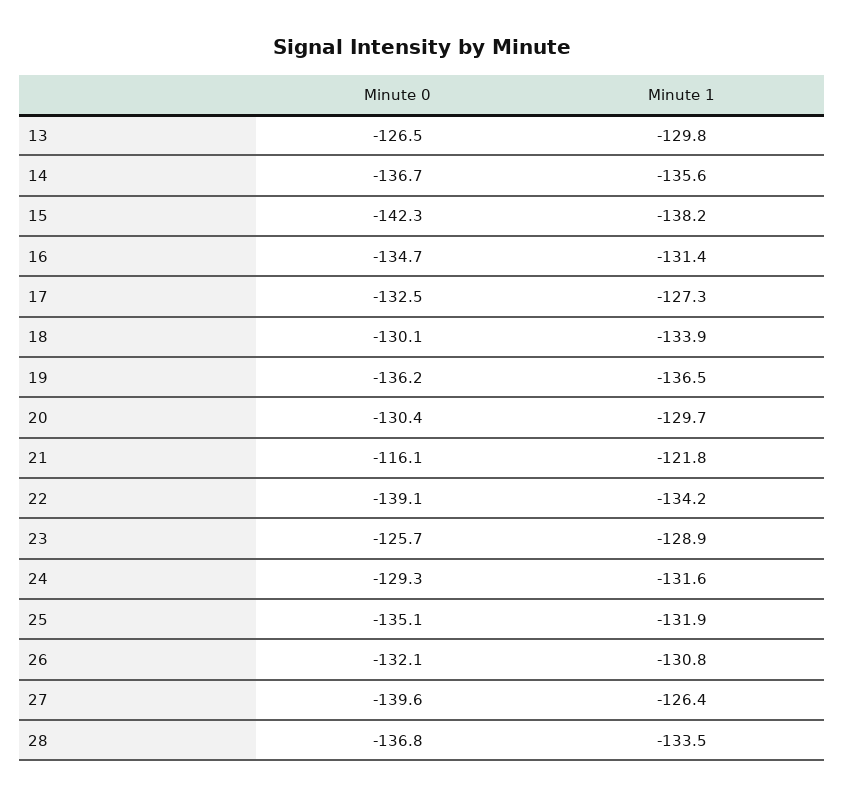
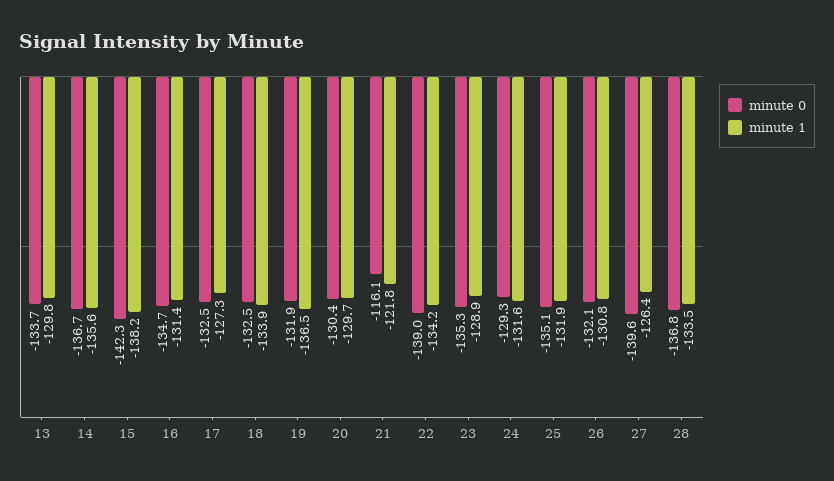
Minute 0, 13: -126.5 -> -133.7
Minute 0, 18: -130.1 -> -132.5
Minute 0, 19: -136.2 -> -131.9
Minute 0, 22: -139.1 -> -139
Minute 0, 23: -125.7 -> -135.3

